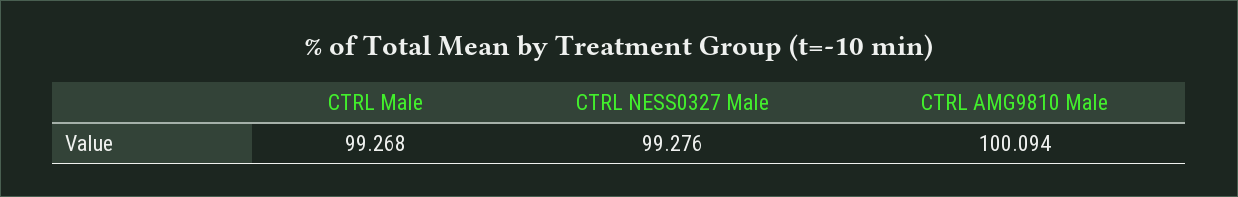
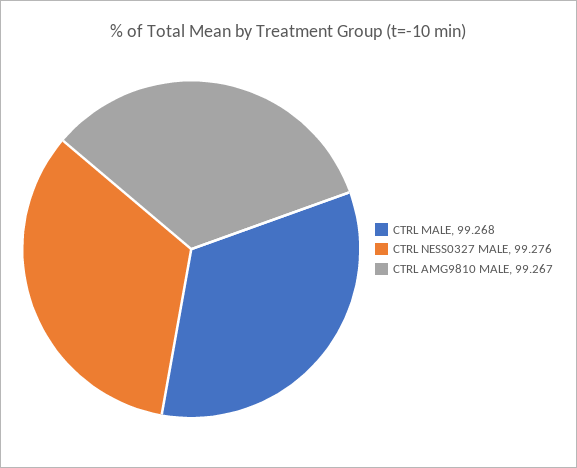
CTRL AMG9810 Male: 100.094 -> 99.267

